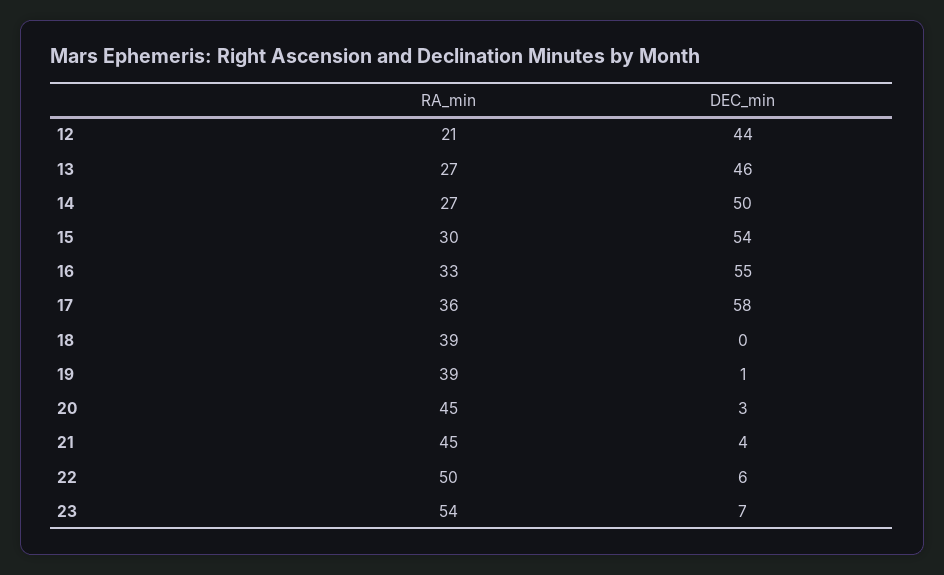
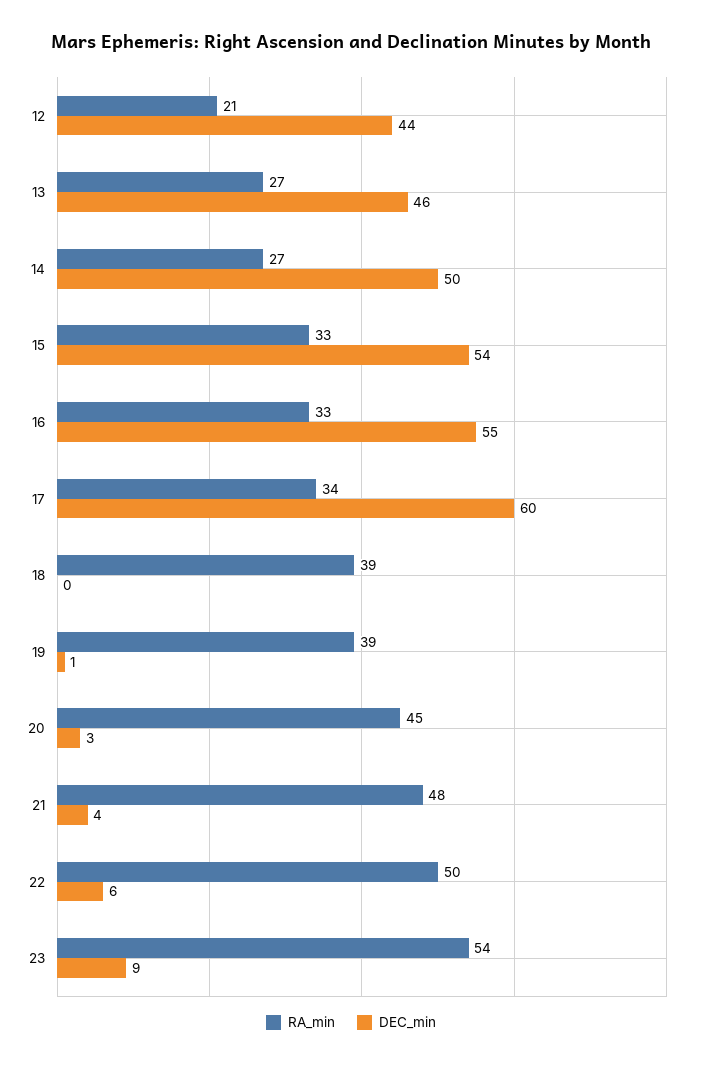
RA_min, 15: 30 -> 33
RA_min, 17: 36 -> 34
DEC_min, 17: 58 -> 60
RA_min, 21: 45 -> 48
DEC_min, 23: 7 -> 9

